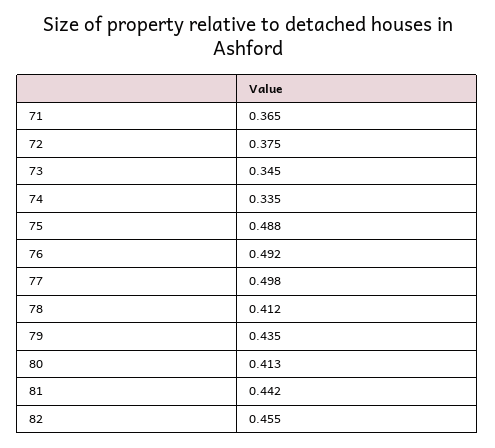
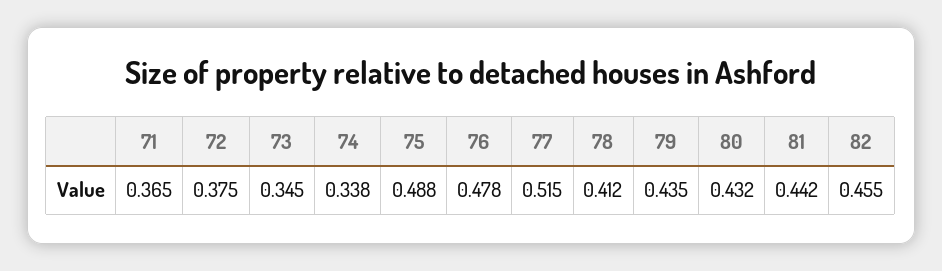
74: 0.335 -> 0.338
76: 0.492 -> 0.478
77: 0.498 -> 0.515
80: 0.413 -> 0.432

